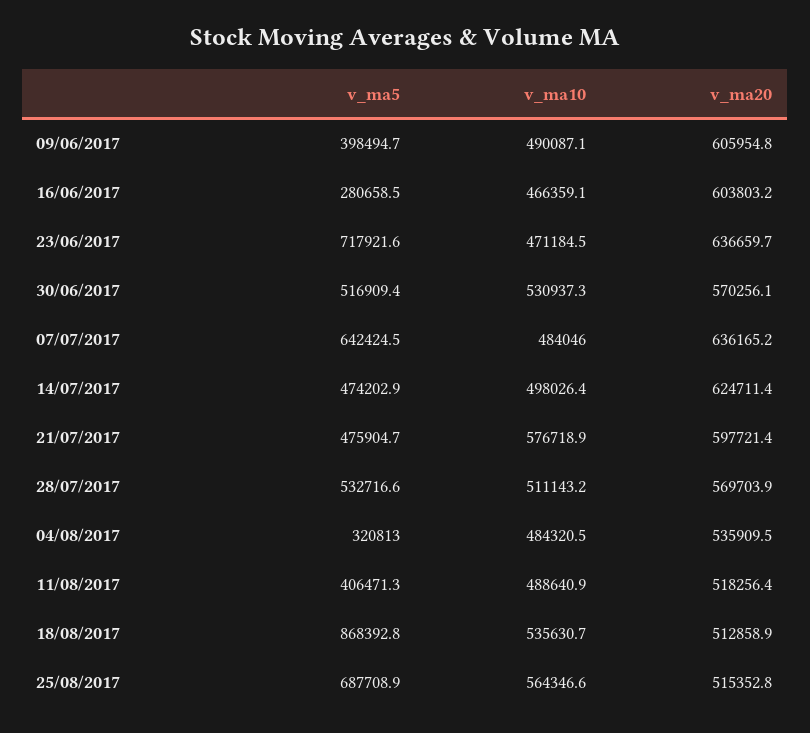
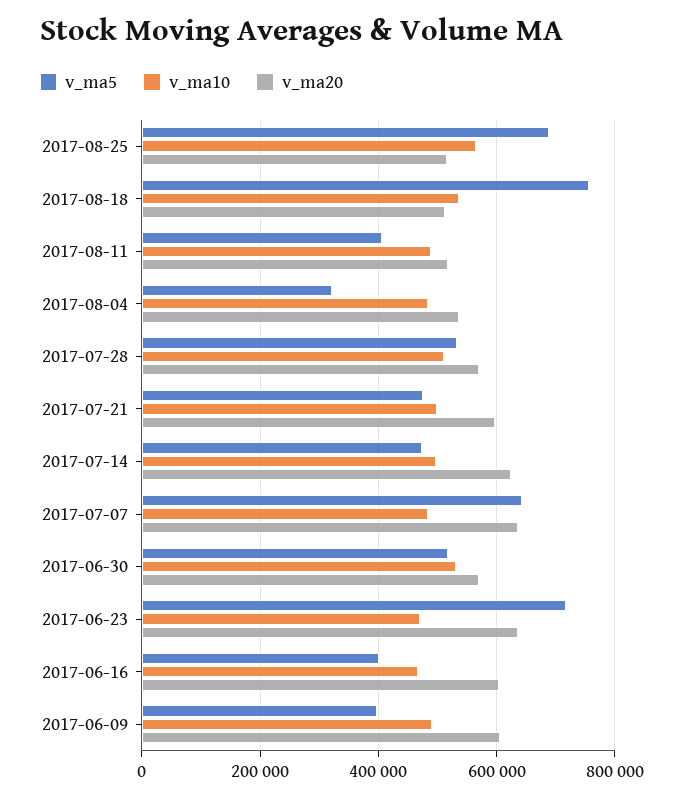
v_ma5, 16/06/2017: 280658.5 -> 400000
v_ma10, 21/07/2017: 576718.9 -> 500000
v_ma5, 18/08/2017: 868392.8 -> 760000

